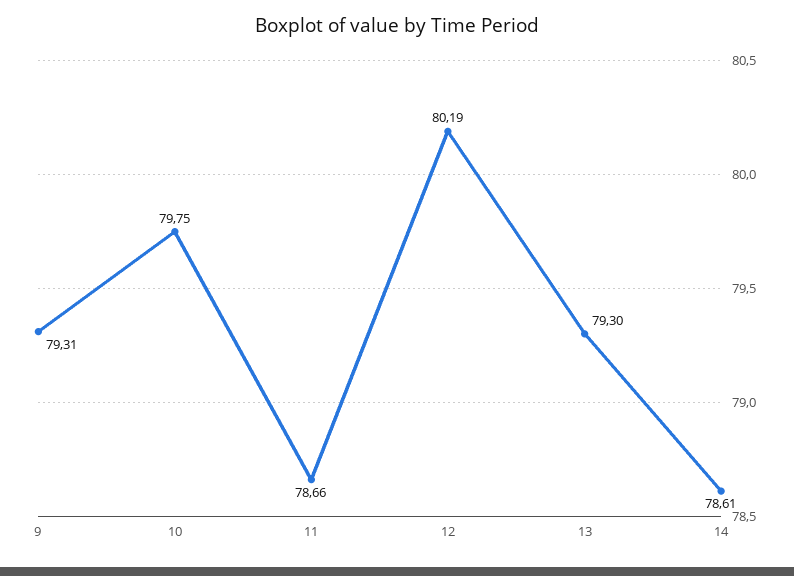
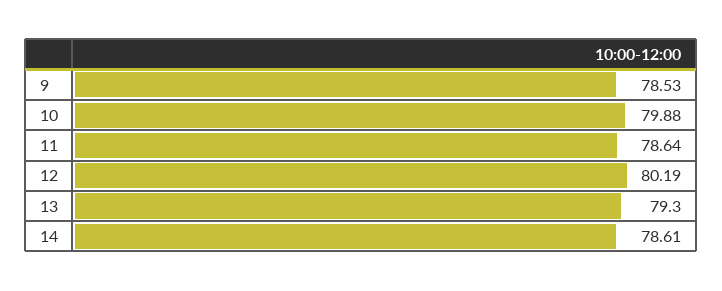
9: 79.31 -> 78.53
10: 79.75 -> 79.88
11: 78.66 -> 78.64

